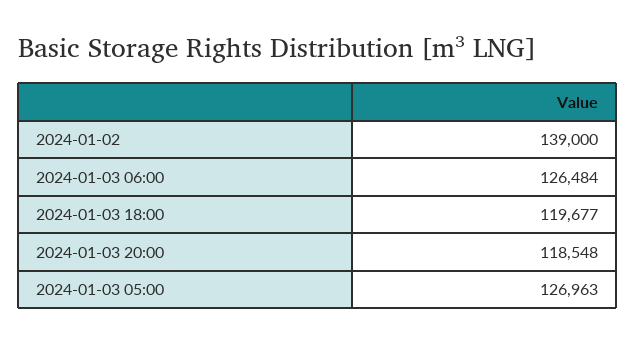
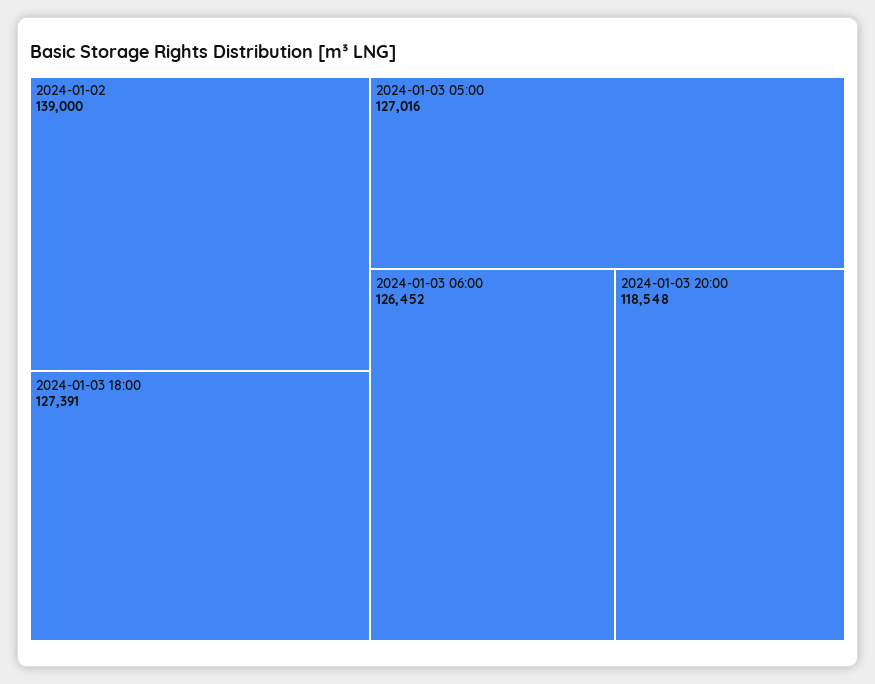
2024-01-03 06:00: 126484 -> 126452
2024-01-03 18:00: 119677 -> 127391
2024-01-03 05:00: 126963 -> 127016

